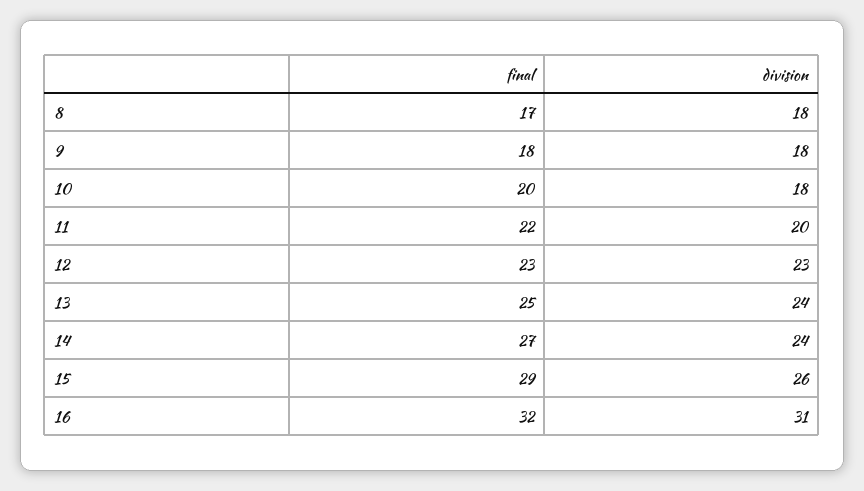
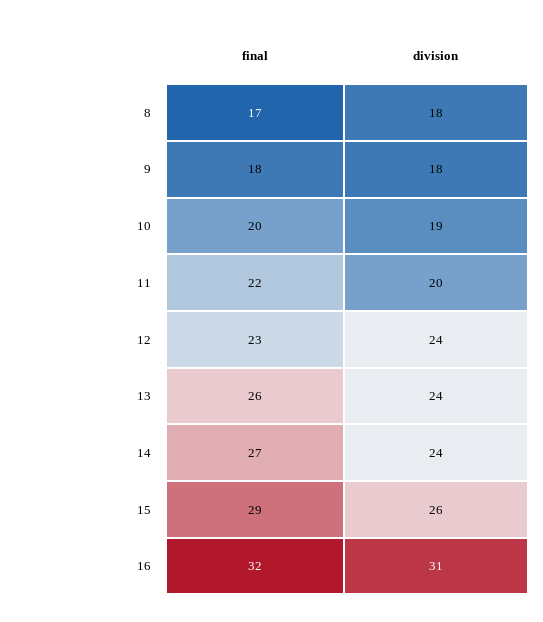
division, 10: 18 -> 19
division, 12: 23 -> 24
final, 13: 25 -> 26

